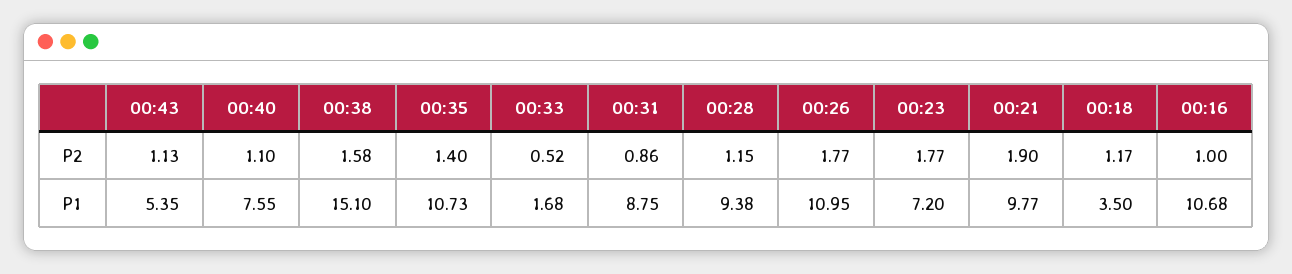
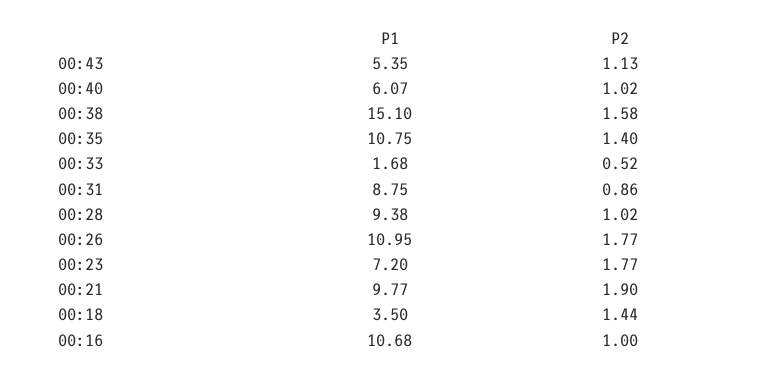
00:40, P2: 1.1 -> 1.02
00:28, P2: 1.15 -> 1.02
00:18, P2: 1.17 -> 1.44
00:40, P1: 7.55 -> 6.07
00:35, P1: 10.73 -> 10.75

